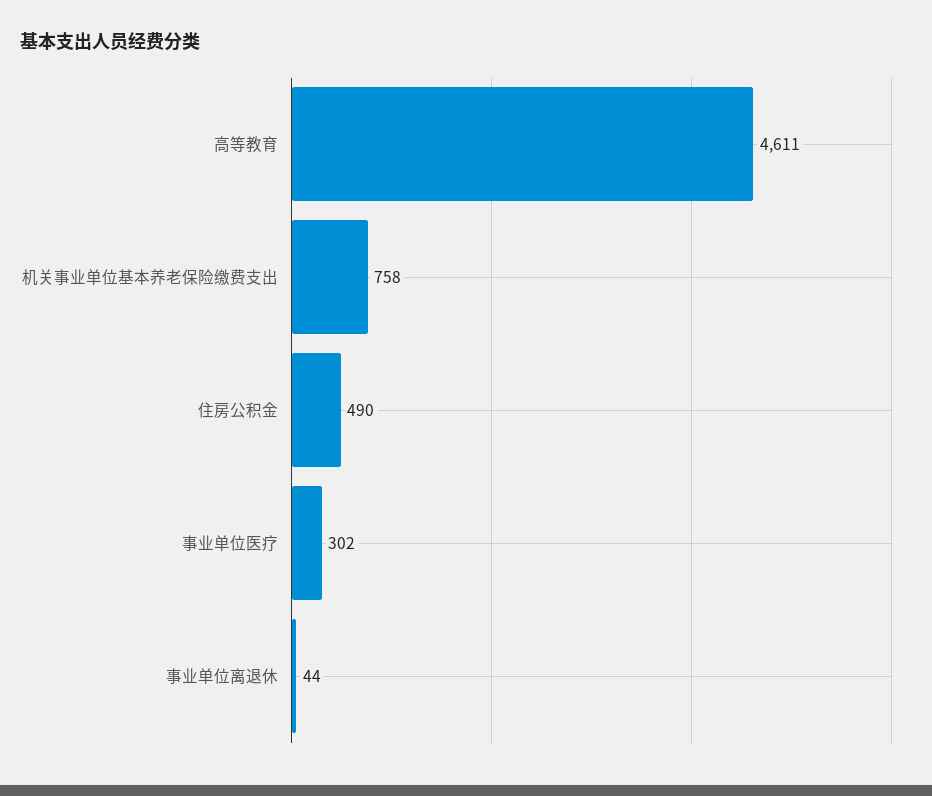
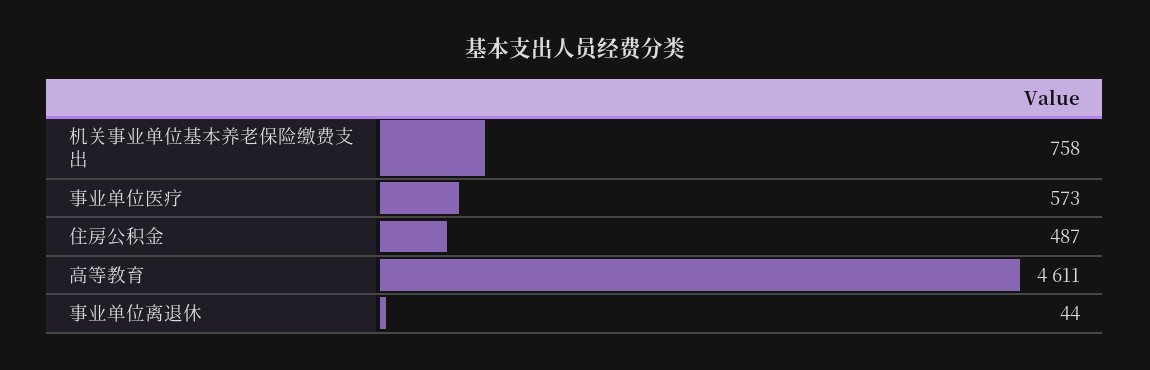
住房公积金: 490 -> 487
事业单位医疗: 302 -> 573

